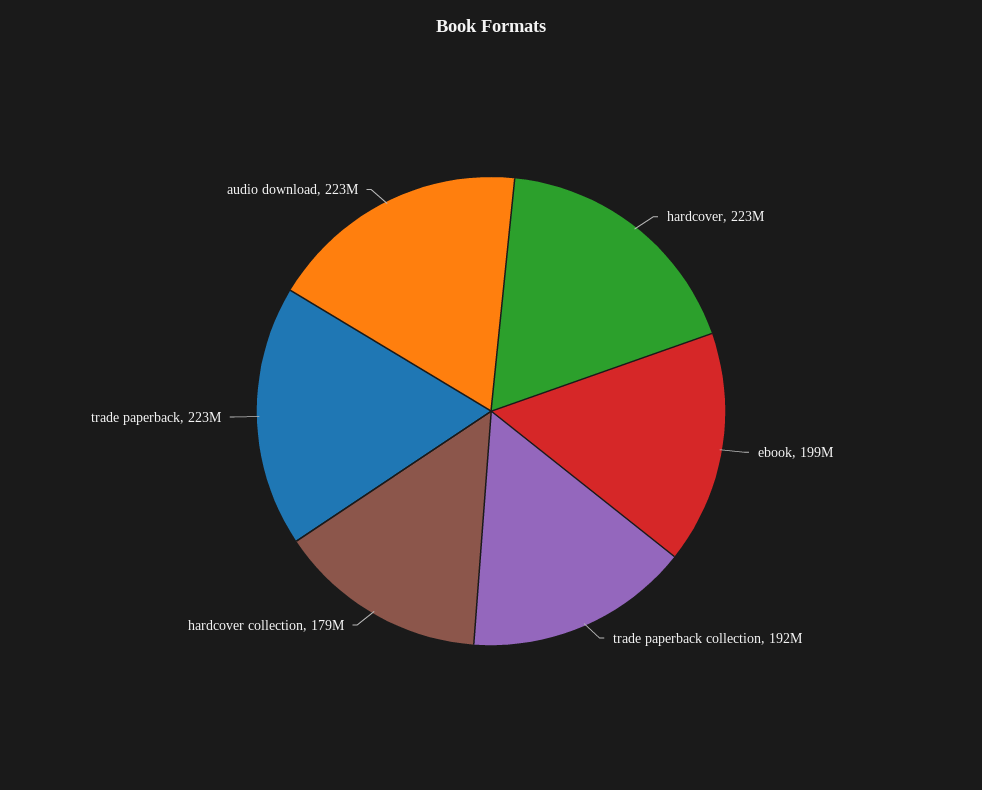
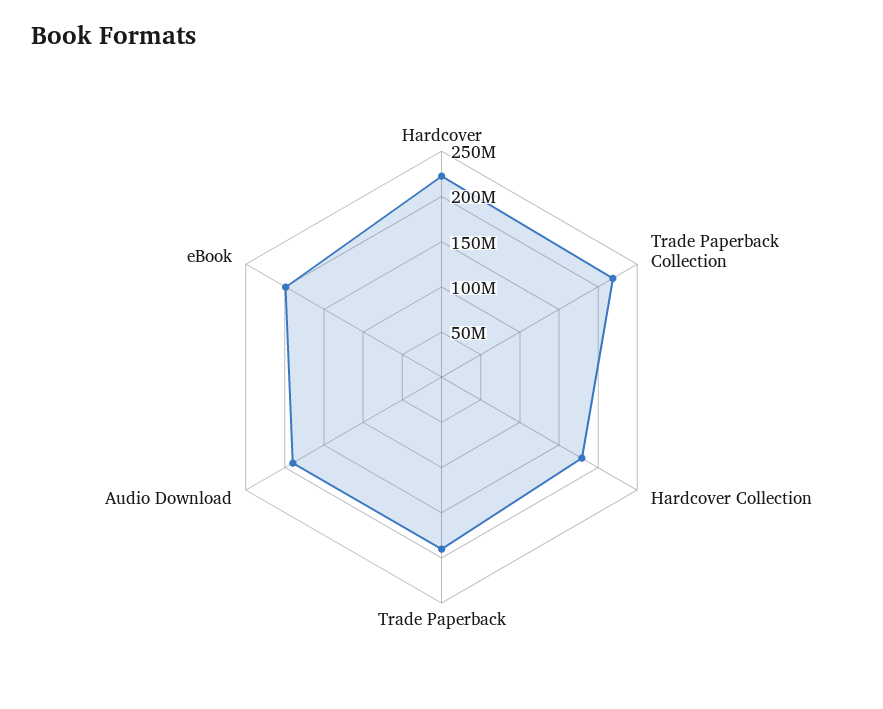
trade paperback collection: 192000000 -> 220000000
trade paperback: 223000000 -> 190000000
audio download: 223000000 -> 190000000

